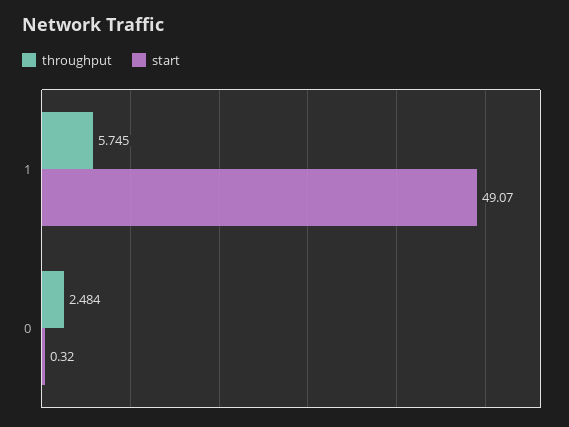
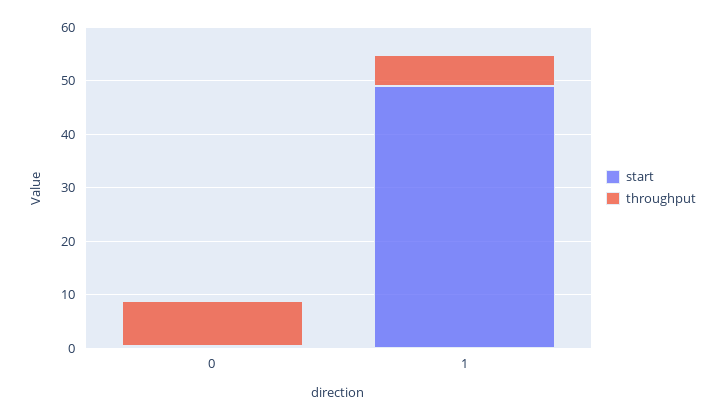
throughput, 0: 2.484 -> 8

